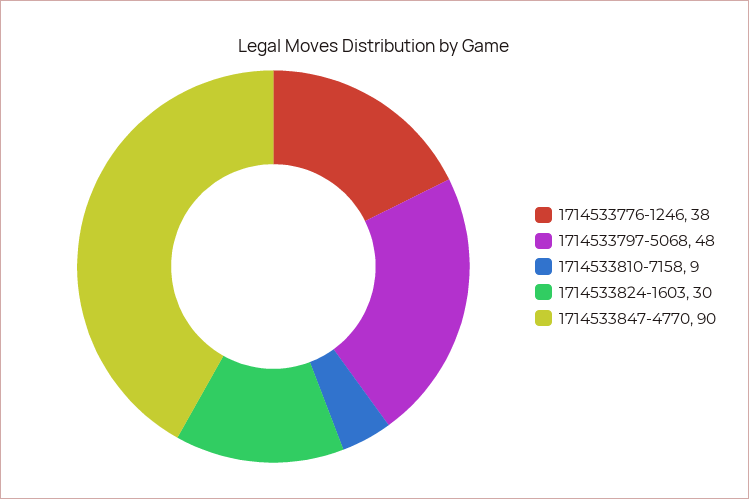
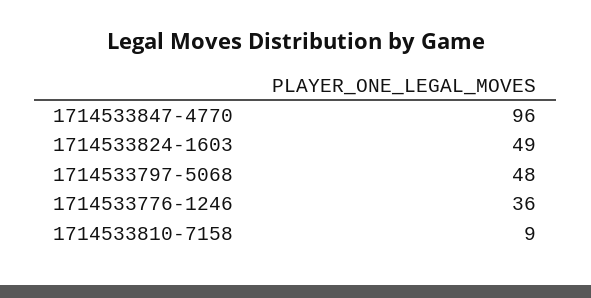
1714533776-1246: 38 -> 36
1714533824-1603: 30 -> 49
1714533847-4770: 90 -> 96

